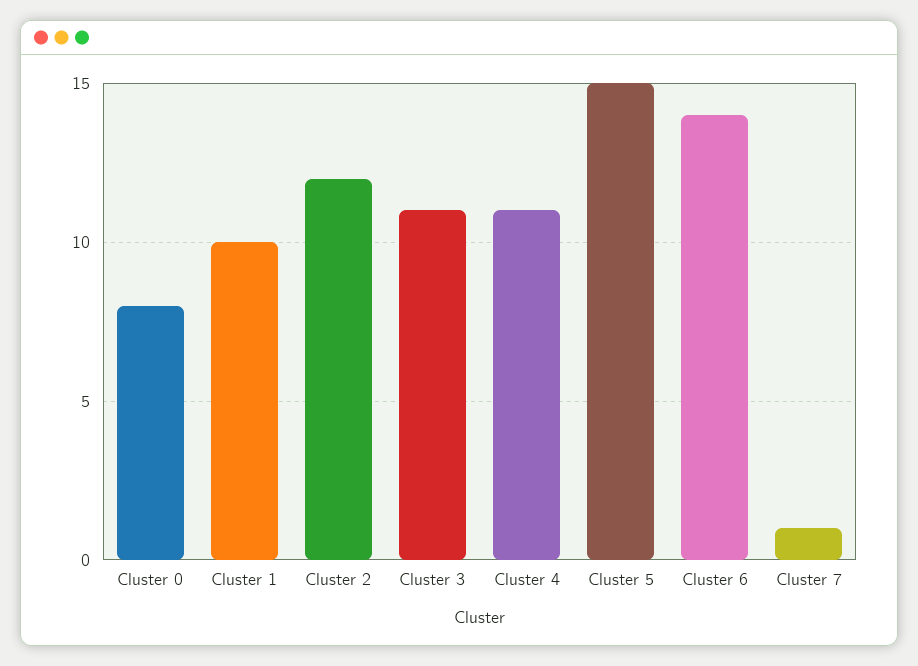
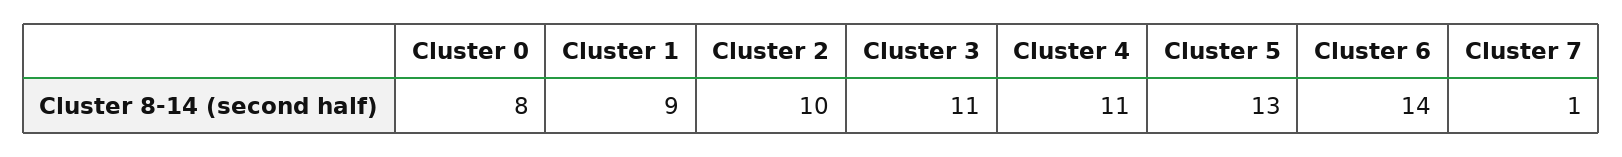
Cluster 1: 10 -> 9
Cluster 2: 12 -> 10
Cluster 5: 15 -> 13

